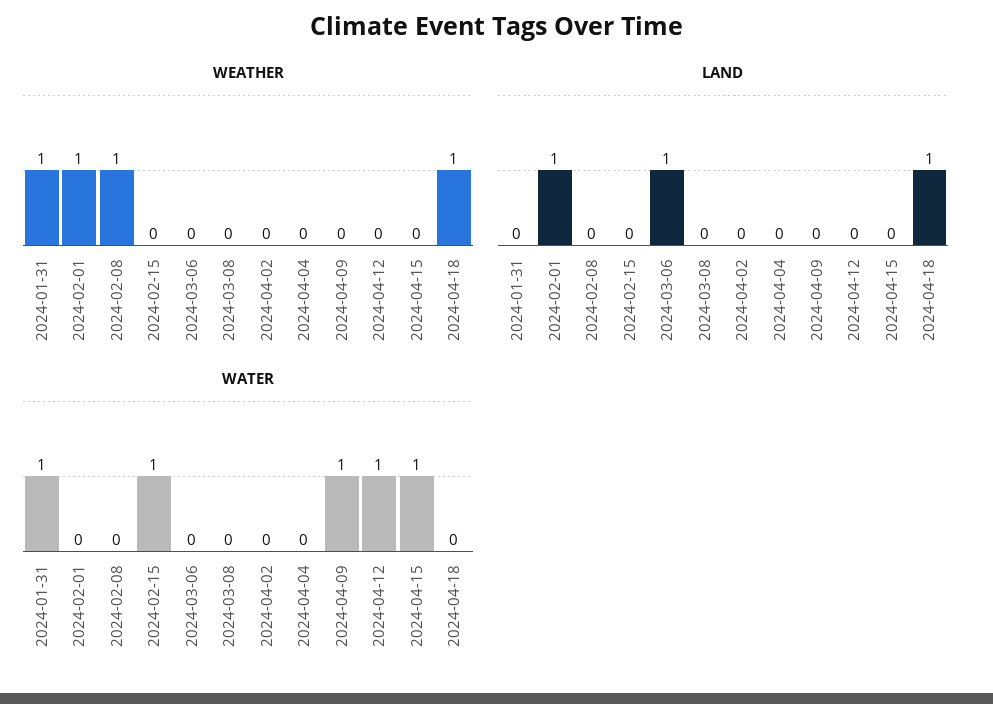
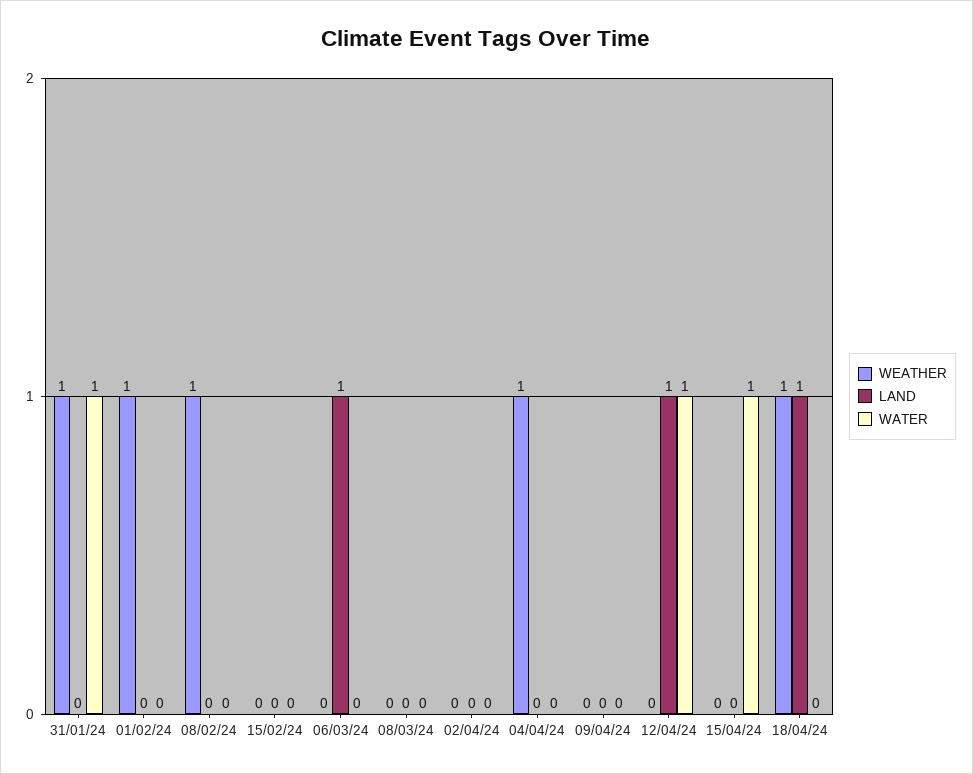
WEATHER, 2024-04-04: 0 -> 1
LAND, 2024-02-01: 1 -> 0
LAND, 2024-04-12: 0 -> 1
WATER, 2024-02-15: 1 -> 0
WATER, 2024-04-09: 1 -> 0

